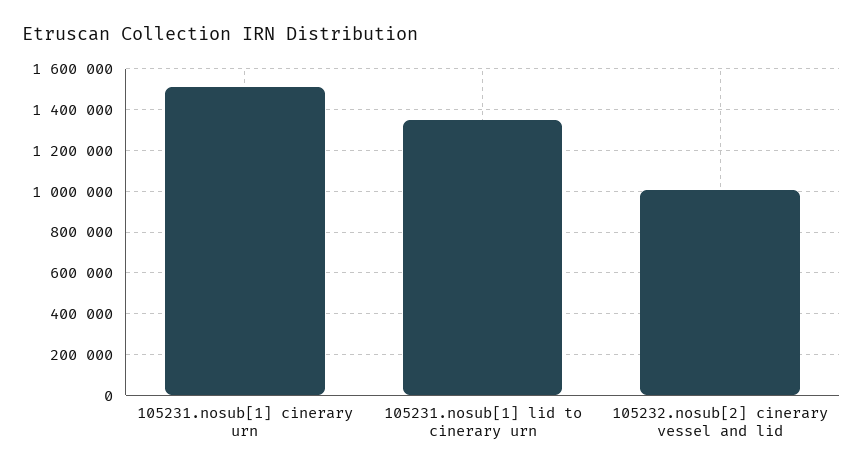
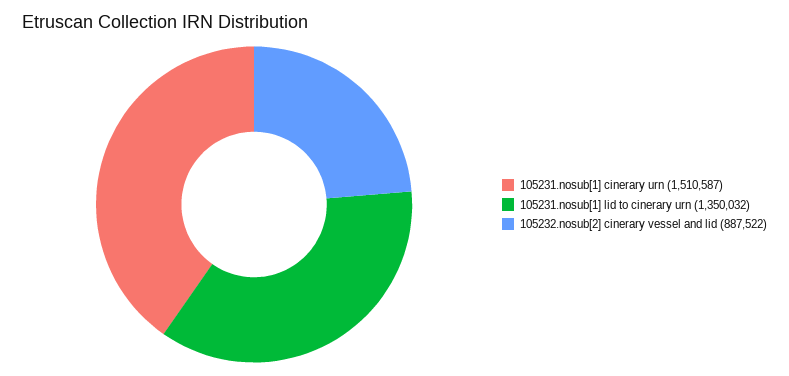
105232.nosub[2] cinerary vessel and lid: 1000000 -> 887522

